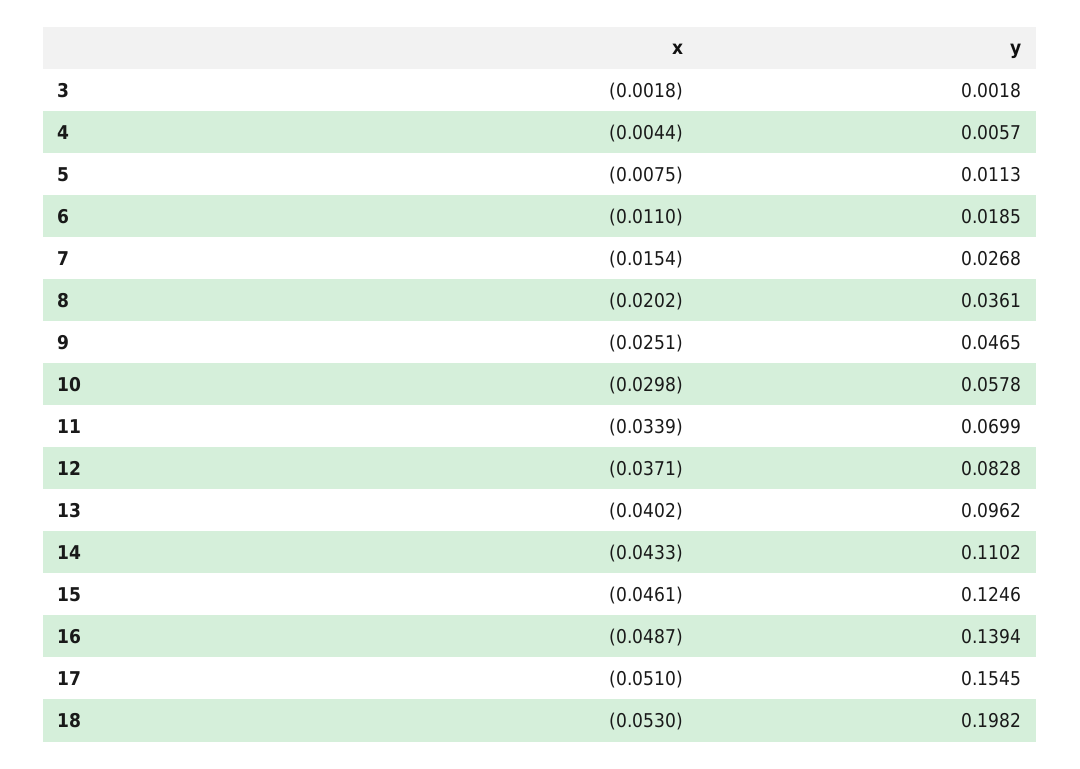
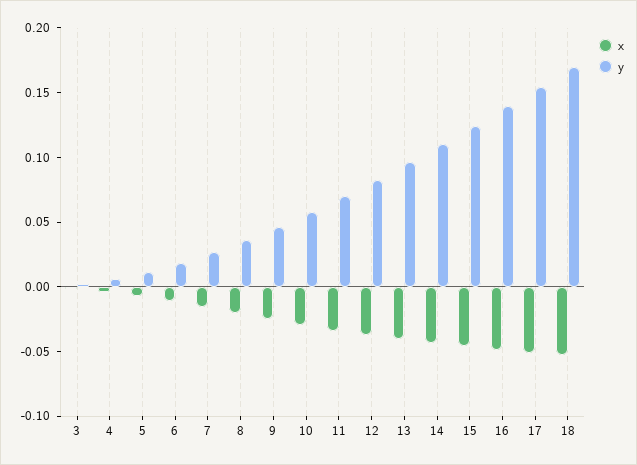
y, 18: 0.1982 -> 0.17

